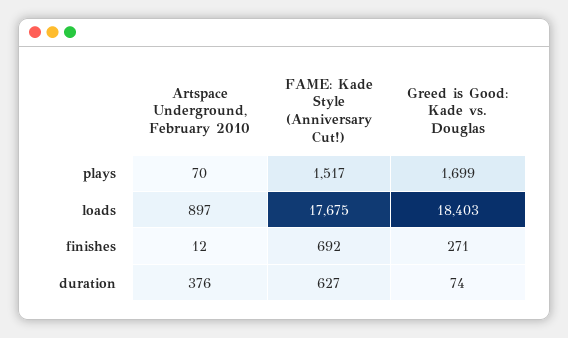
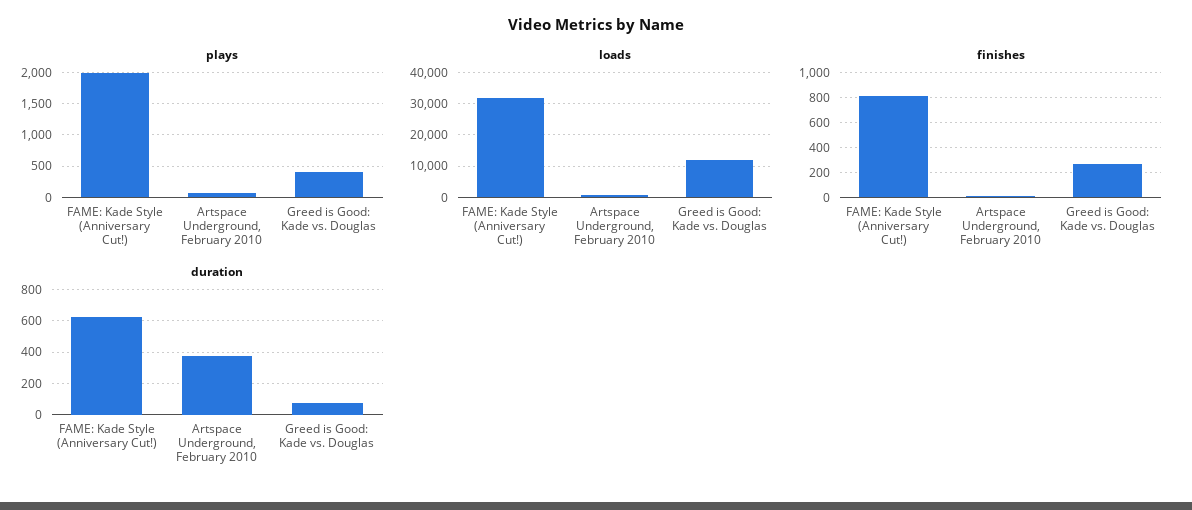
plays, FAME: Kade Style (Anniversary Cut!): 1517 -> 2000
plays, Greed is Good: Kade vs. Douglas: 1699 -> 400
loads, FAME: Kade Style (Anniversary Cut!): 17675 -> 32000
loads, Greed is Good: Kade vs. Douglas: 18403 -> 12000
finishes, FAME: Kade Style (Anniversary Cut!): 692 -> 800

